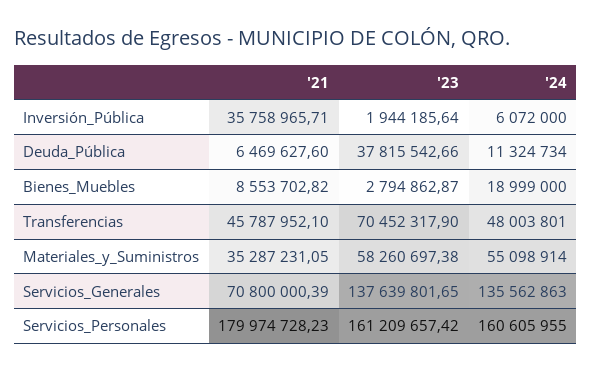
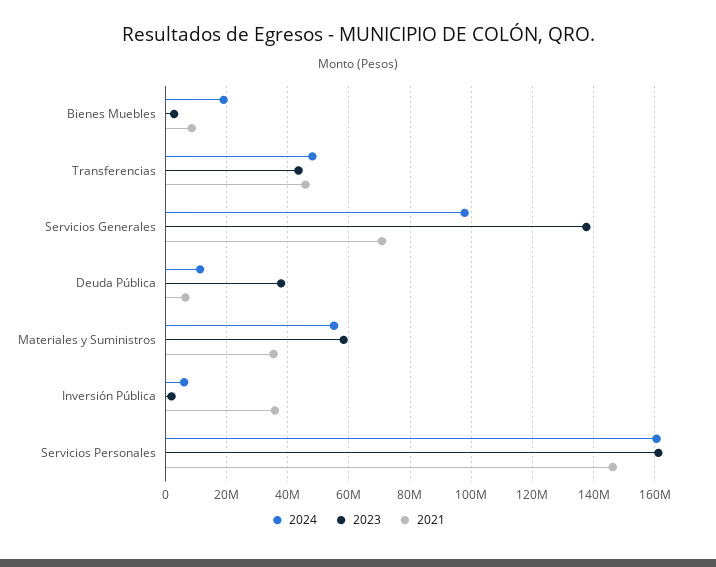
'23, Transferencias: 70452317.9 -> 44000000
'24, Servicios_Generales: 135562863 -> 98000000
'21, Servicios_Personales: 179974728.23 -> 146000000

